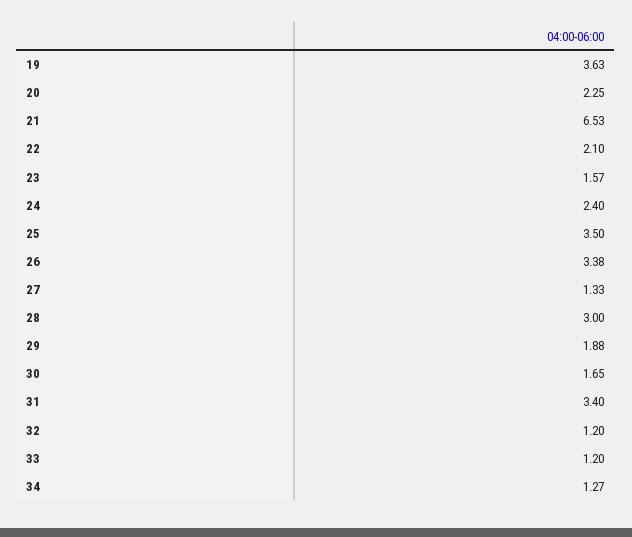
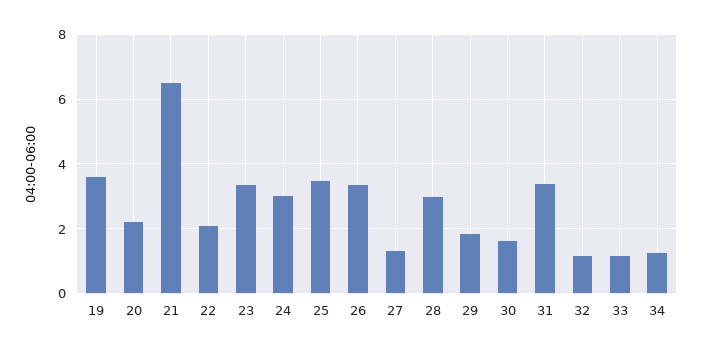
23: 1.57 -> 3.4
24: 2.4 -> 3

